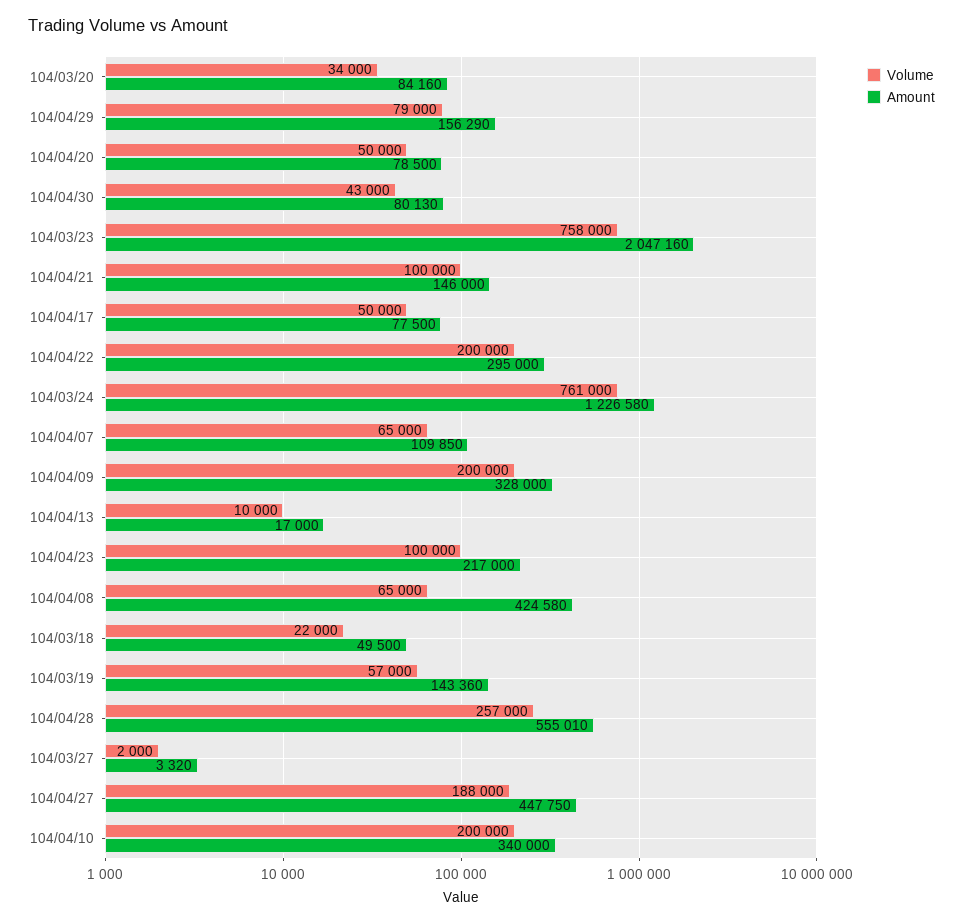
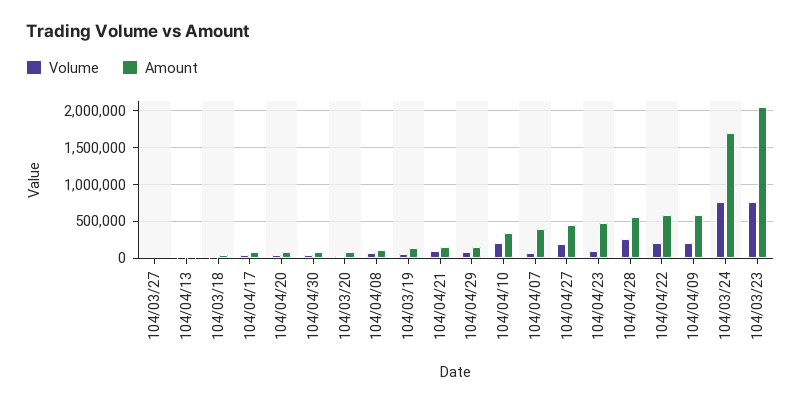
Amount, 104/04/22: 295000 -> 600000
Amount, 104/03/24: 1226580 -> 1700000
Amount, 104/04/07: 109850 -> 400000
Amount, 104/04/09: 328000 -> 600000
Amount, 104/04/23: 217000 -> 500000
Amount, 104/04/08: 424580 -> 100000

